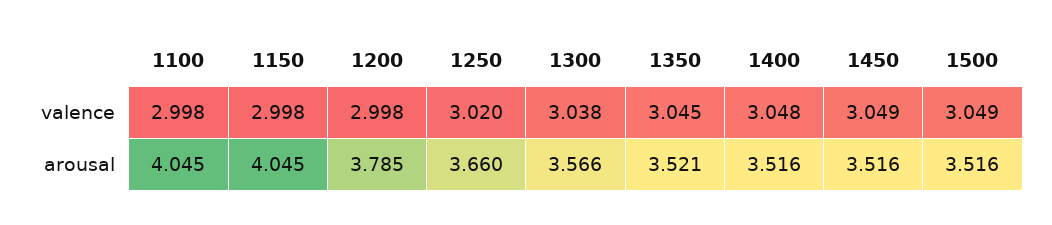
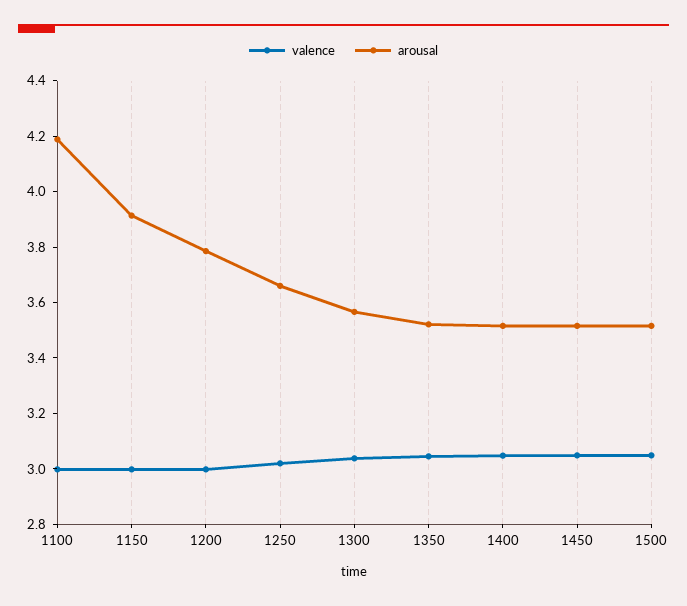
arousal, 1100: 4.045 -> 4.2
arousal, 1150: 4.045 -> 3.9

